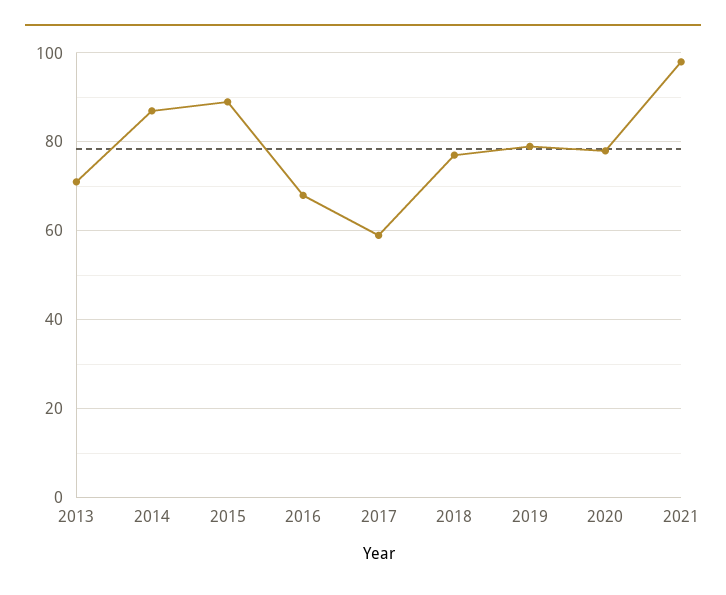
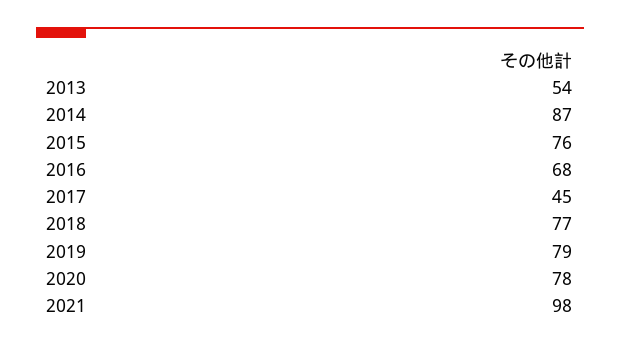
2013: 70 -> 54
2015: 90 -> 76
2017: 60 -> 45

